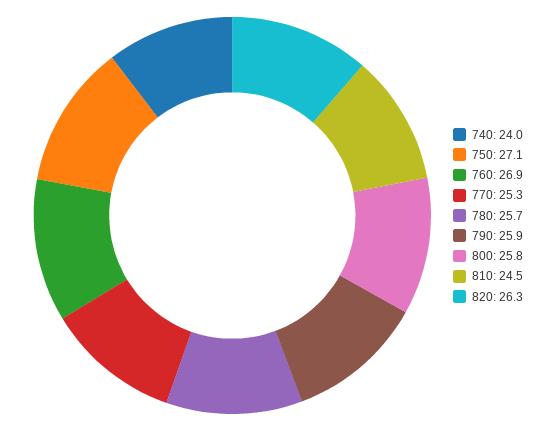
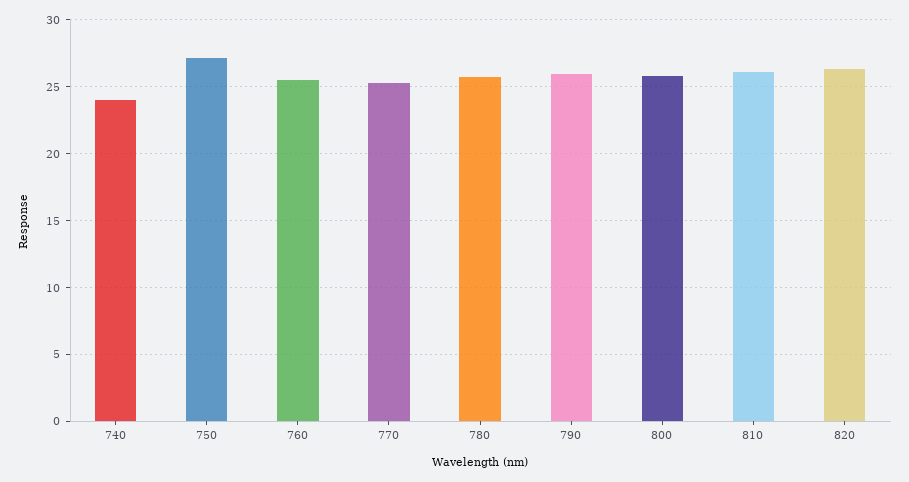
760: 26.9 -> 25.5
810: 24.5 -> 26

